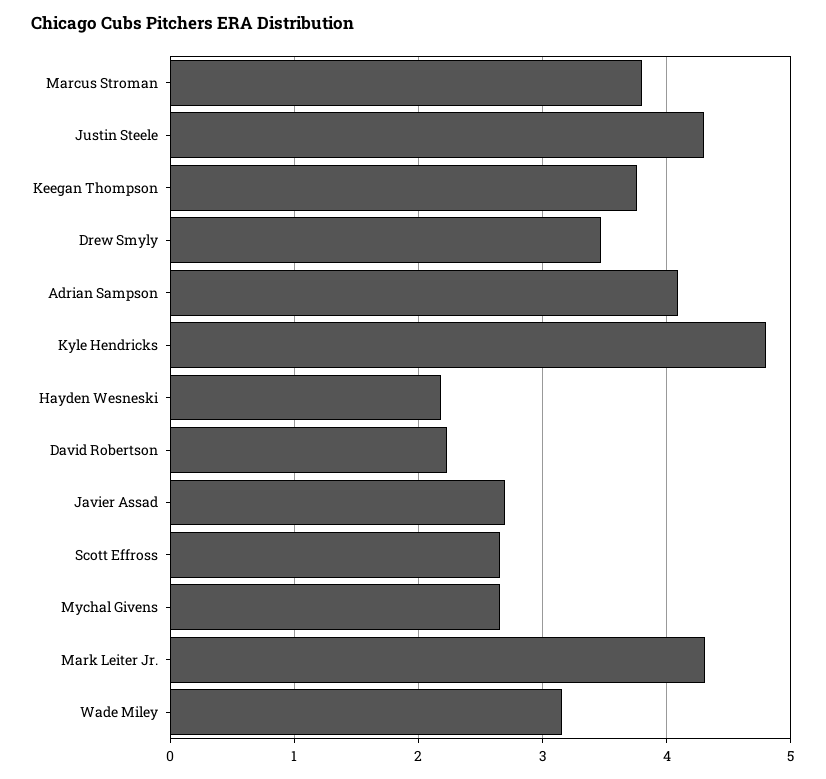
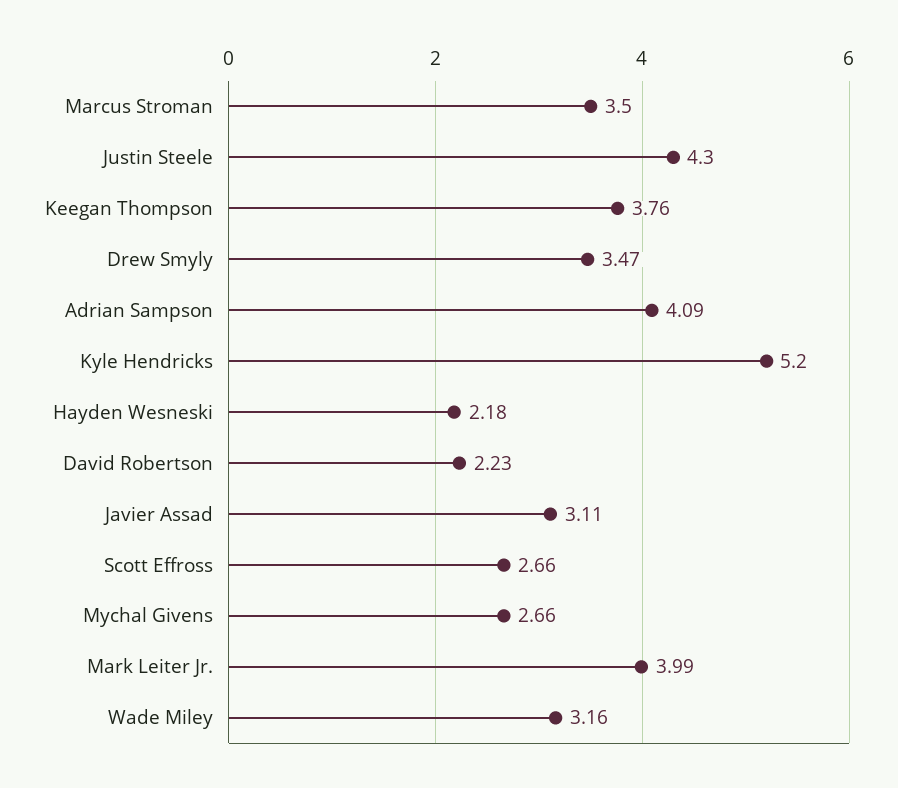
Marcus Stroman: 3.8 -> 3.5
Kyle Hendricks: 4.8 -> 5.2
Javier Assad: 2.7 -> 3.11
Mark Leiter Jr.: 4.3 -> 3.99

